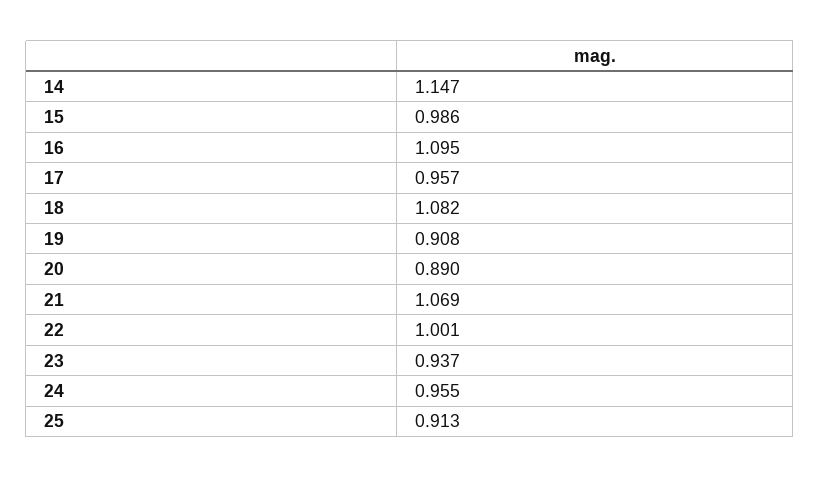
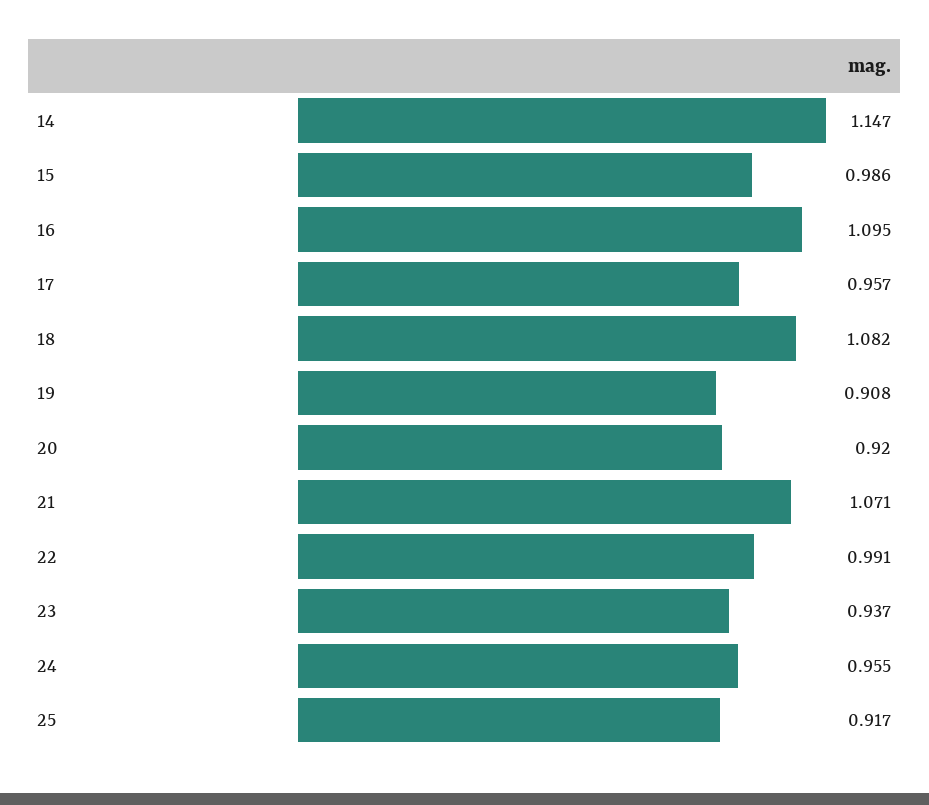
20: 0.89 -> 0.92
21: 1.069 -> 1.071
22: 1.001 -> 0.991
25: 0.913 -> 0.917

